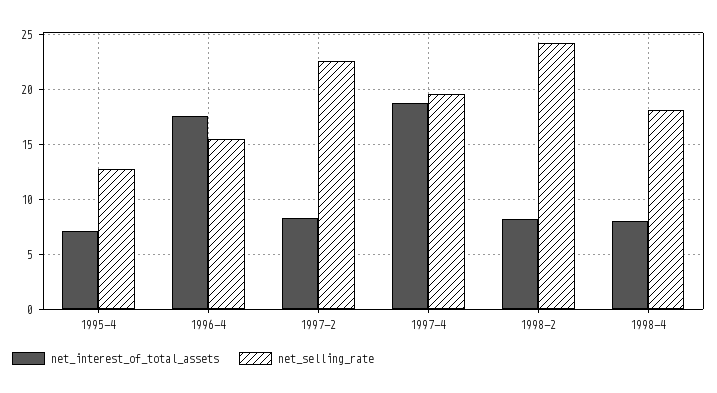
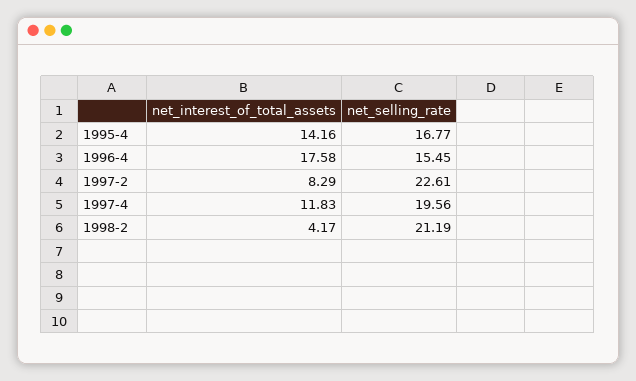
net_interest_of_total_assets, 1995-4: 7 -> 14.16
net_selling_rate, 1995-4: 13 -> 16.77
net_interest_of_total_assets, 1997-4: 19 -> 11.83
net_interest_of_total_assets, 1998-2: 8 -> 4.17
net_selling_rate, 1998-2: 24 -> 21.19
net_interest_of_total_assets, 1998-4: 8 -> none
net_selling_rate, 1998-4: 18 -> none

